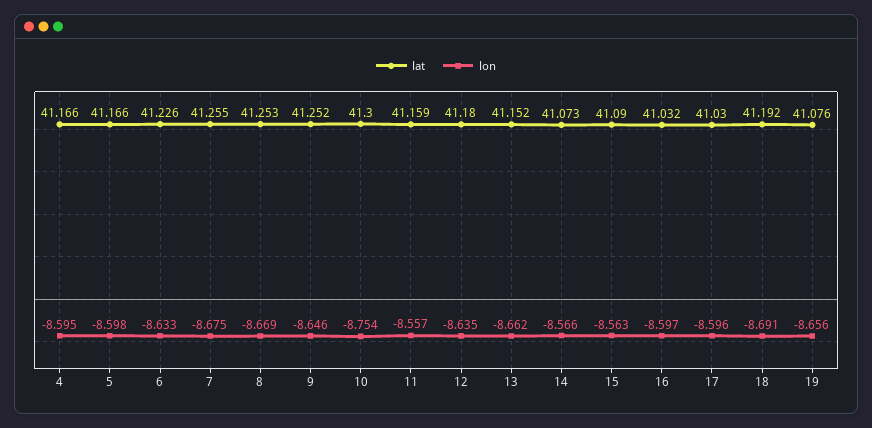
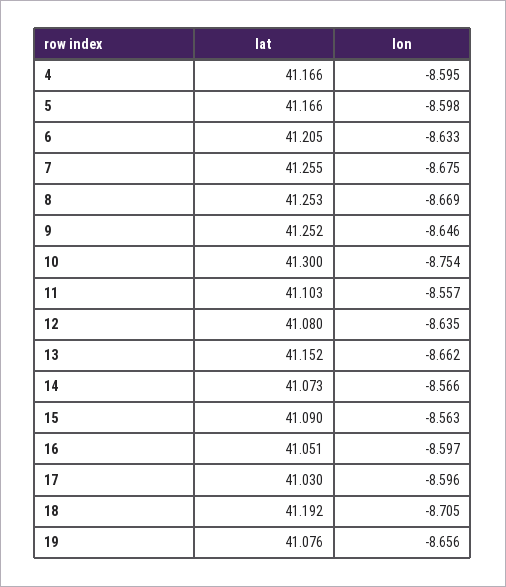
lat, 6: 41.226 -> 41.205
lat, 11: 41.159 -> 41.103
lat, 12: 41.18 -> 41.08
lat, 16: 41.032 -> 41.051
lon, 18: -8.691 -> -8.705

